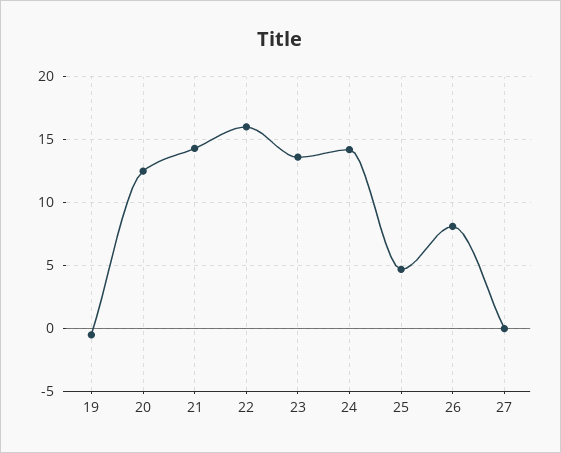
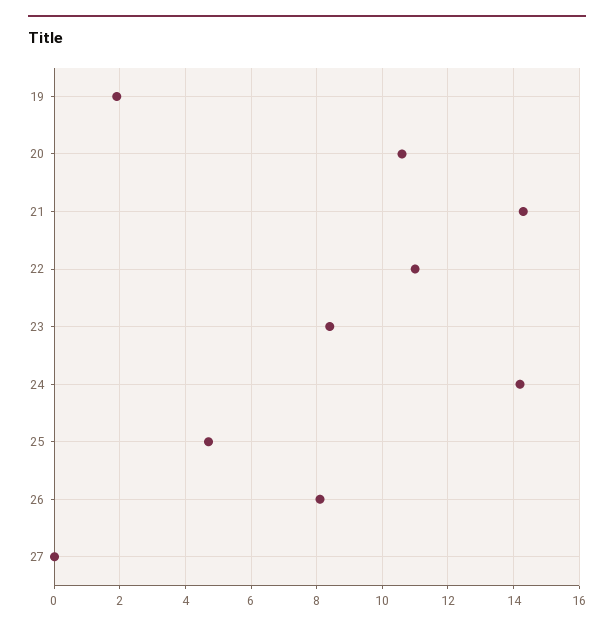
19: -0.5 -> 2
20: 12.5 -> 10.5
22: 16 -> 11
23: 13.5 -> 8.5

